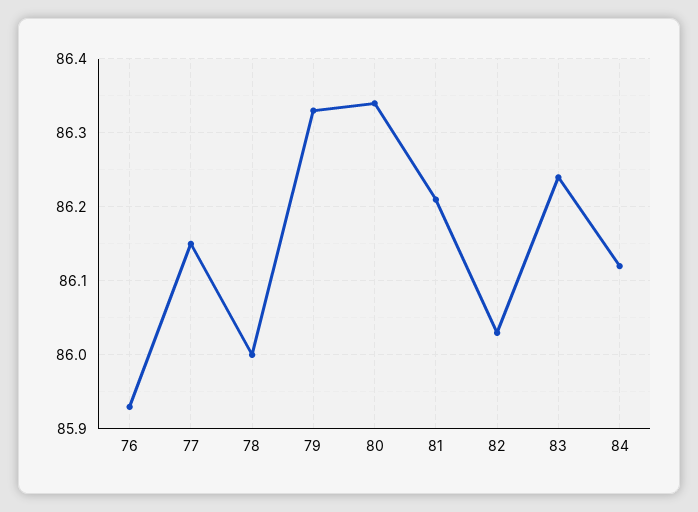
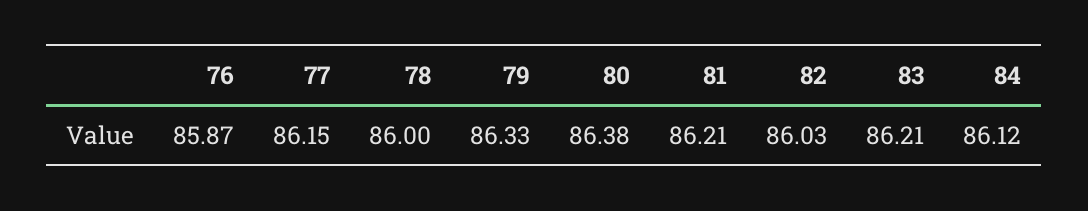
76: 85.93 -> 85.87
80: 86.34 -> 86.38
83: 86.24 -> 86.21

